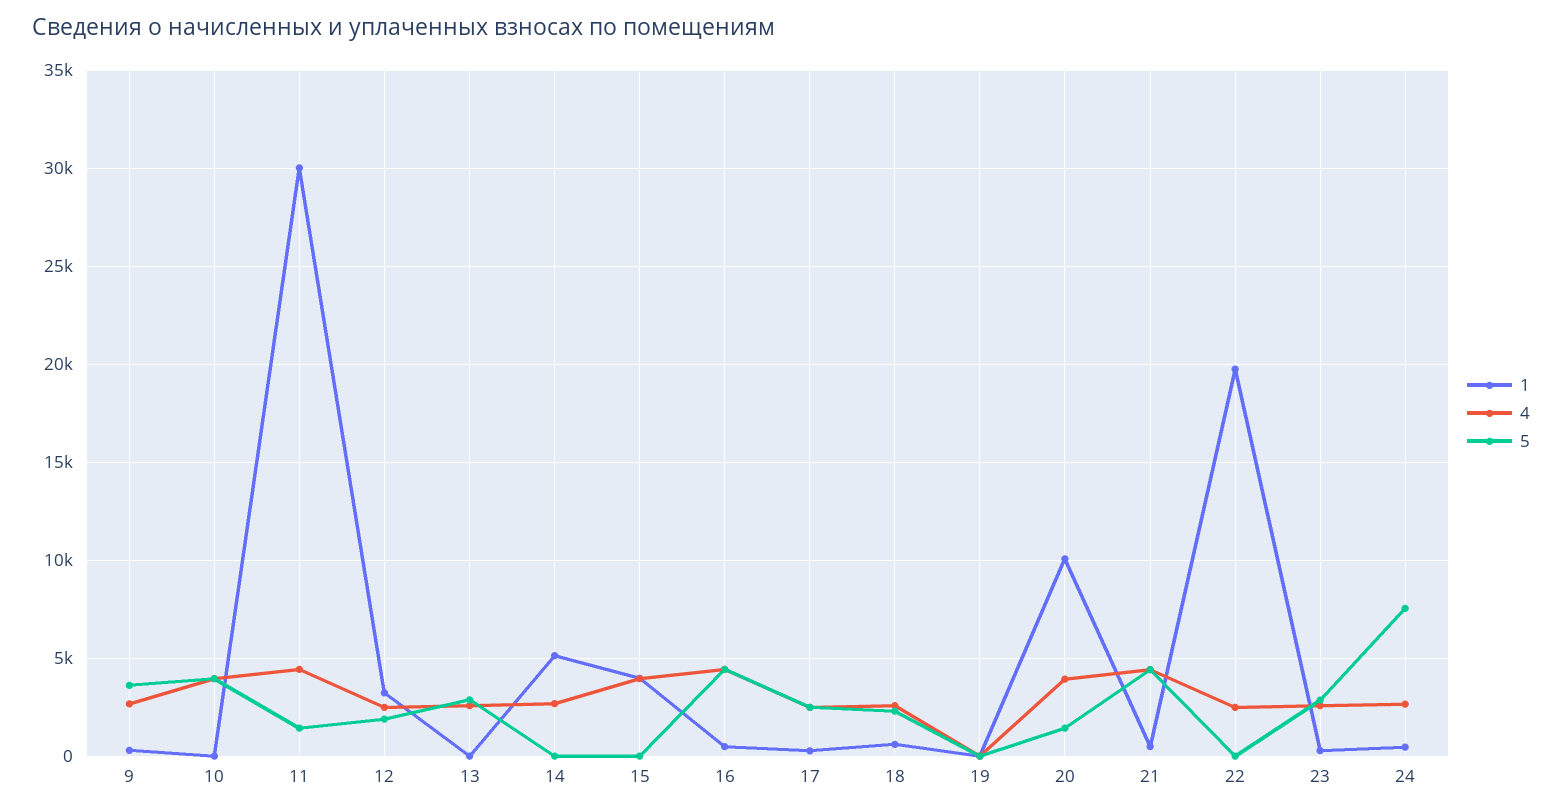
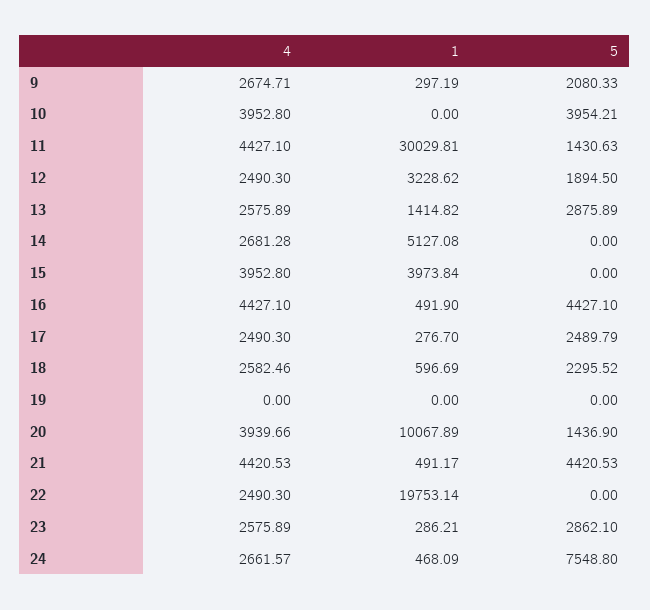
5, 9: 3500 -> 2080.33
1, 13: 0 -> 1414.82

